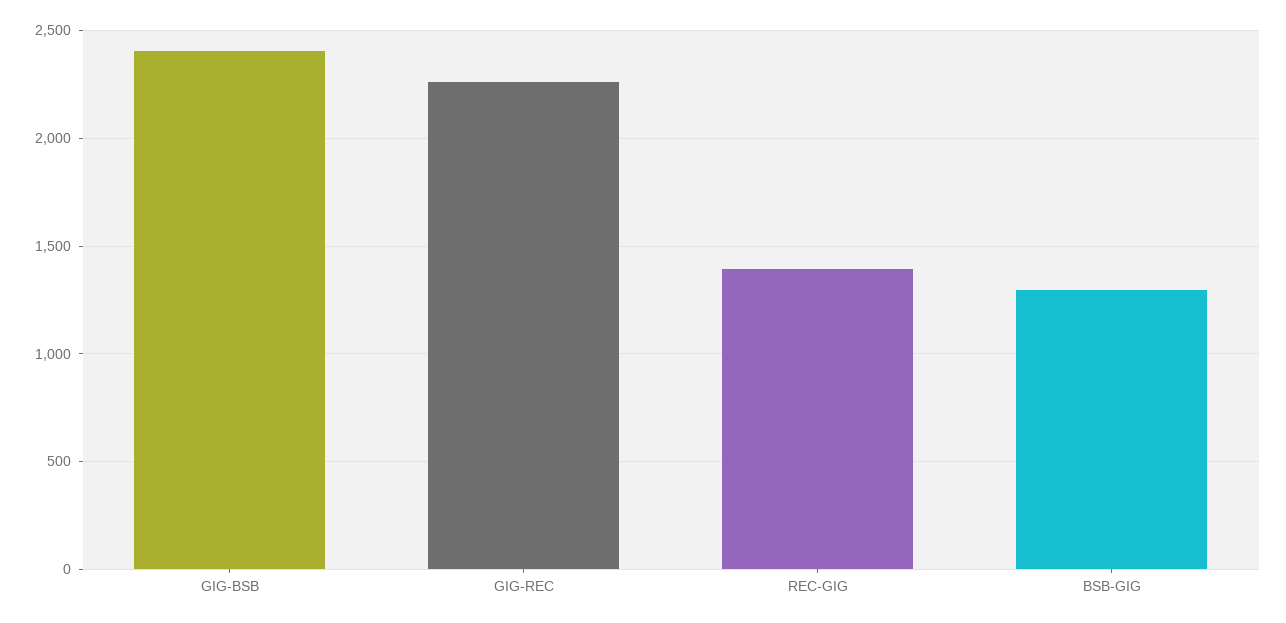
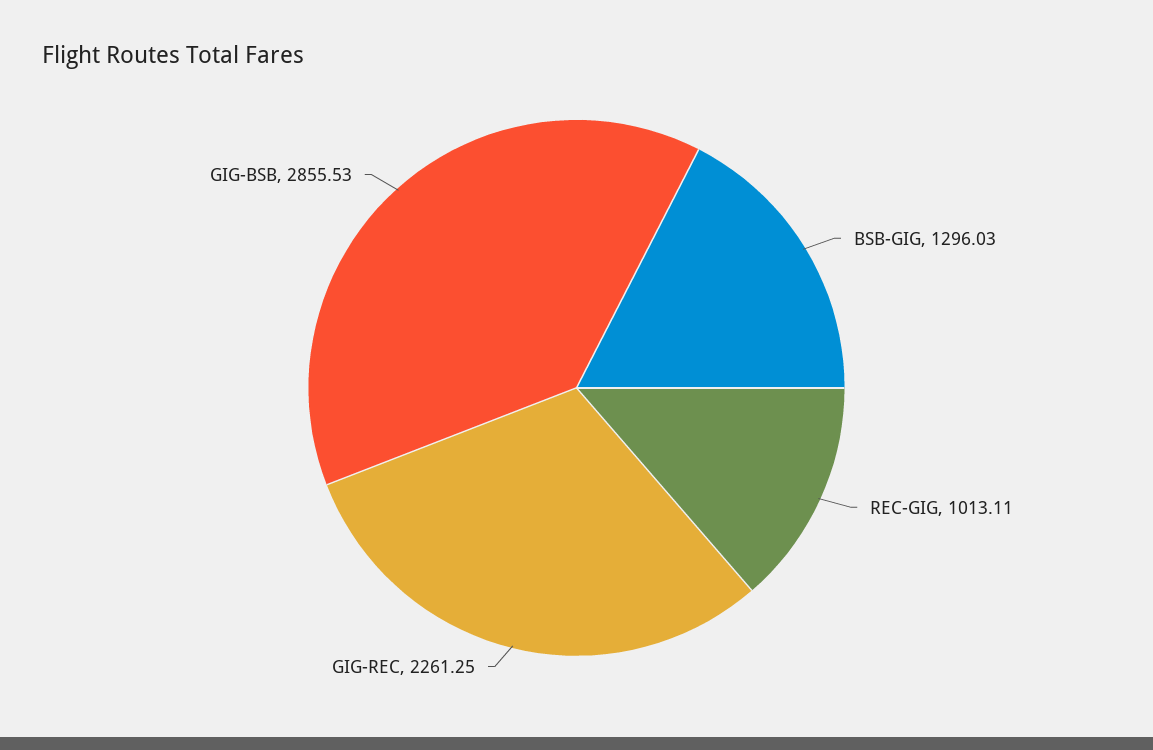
GIG-BSB: 2400 -> 2855.53
REC-GIG: 1400 -> 1013.11

